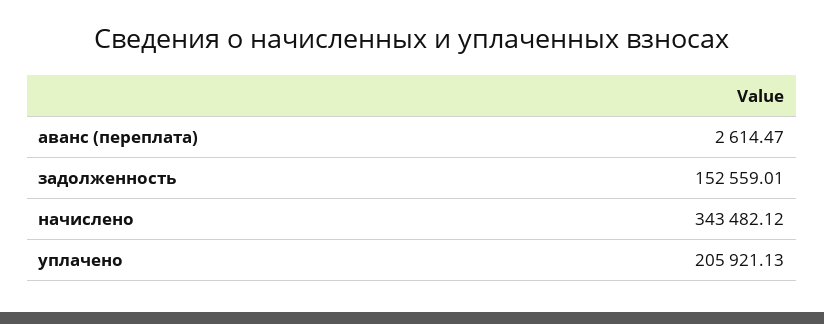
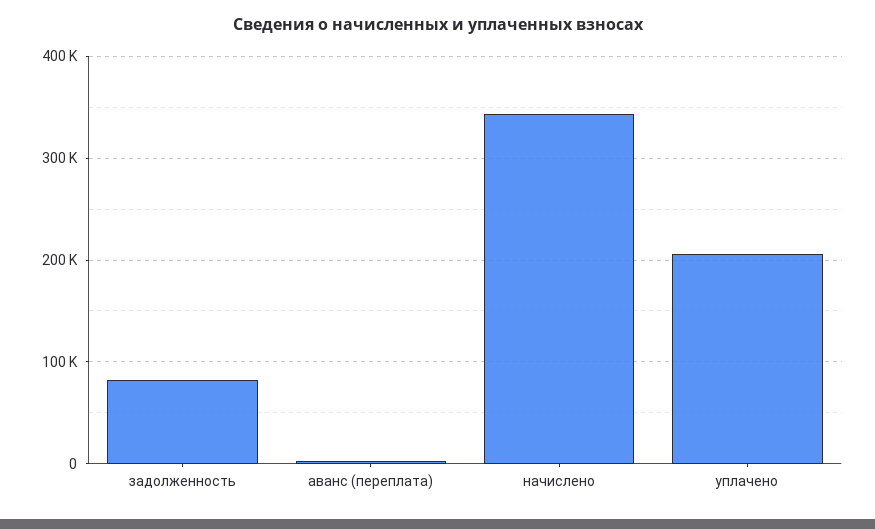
задолженность: 152559.01 -> 80000

